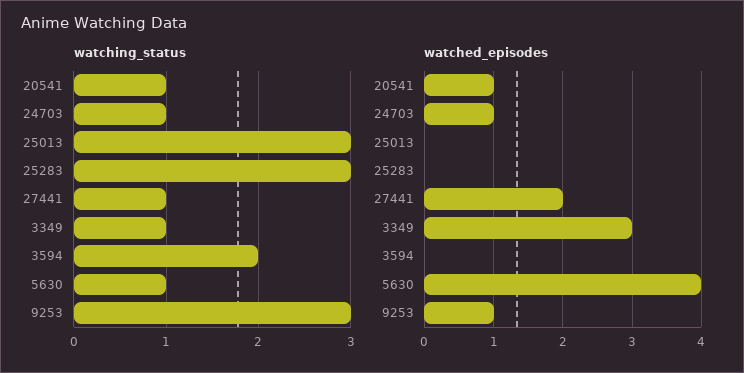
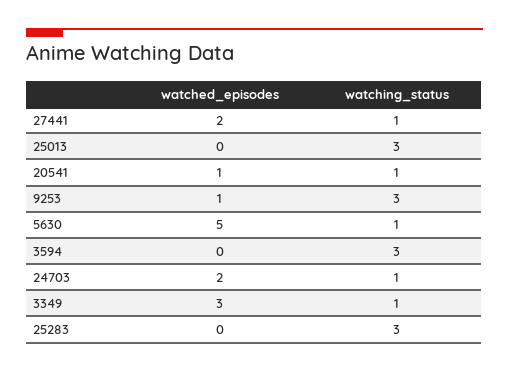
watching_status, 3594: 2 -> 3
watched_episodes, 24703: 1 -> 2
watched_episodes, 5630: 4 -> 5

